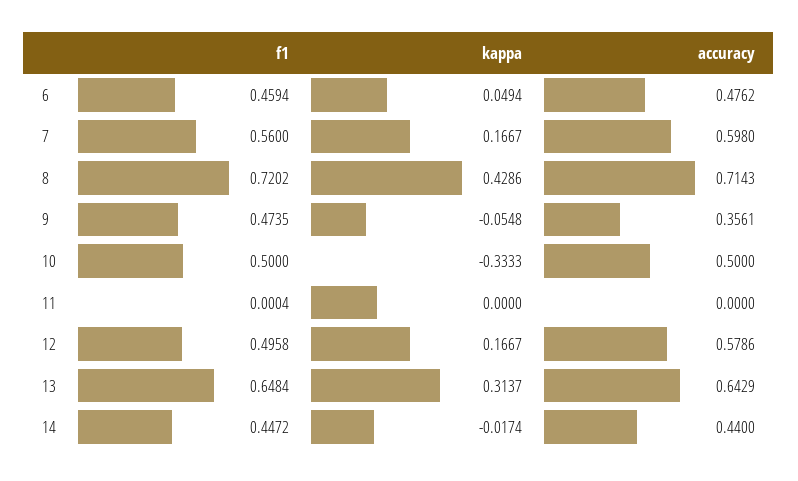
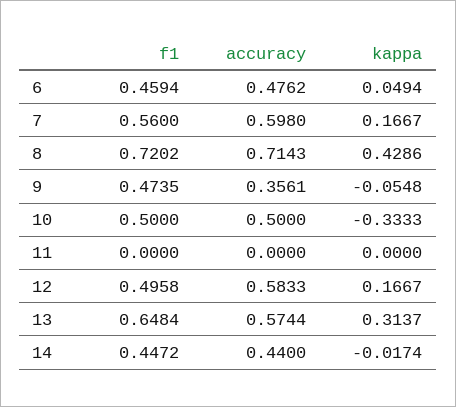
f1, 11: 0.0004 -> 0
accuracy, 12: 0.5786 -> 0.5833
accuracy, 13: 0.6429 -> 0.5744

